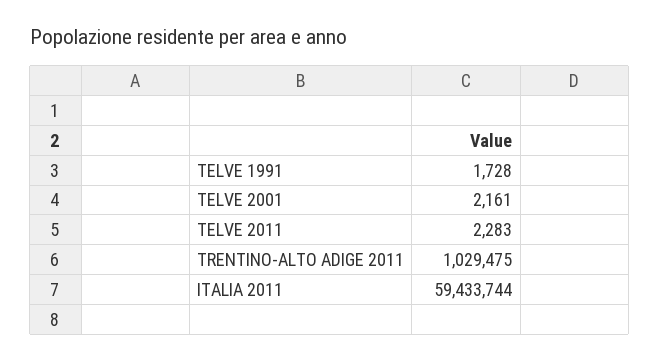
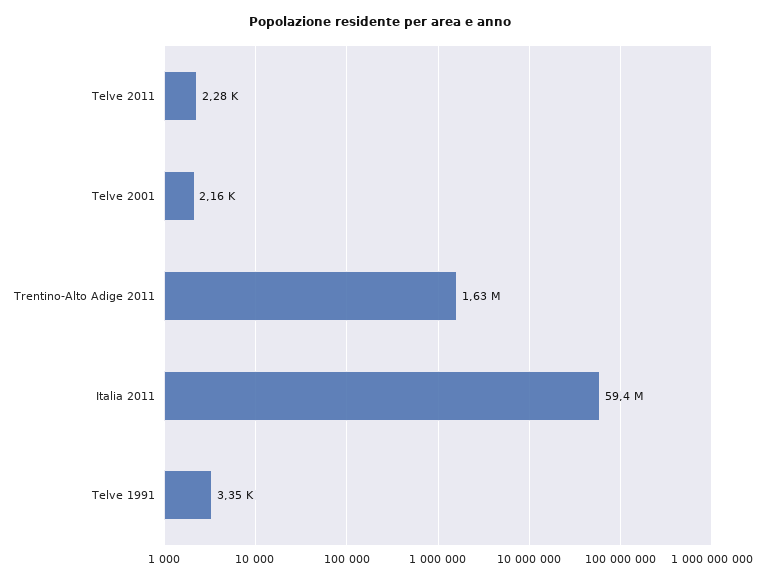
TELVE 1991: 1728 -> 3350
TRENTINO-ALTO ADIGE 2011: 1029475 -> 1630000

